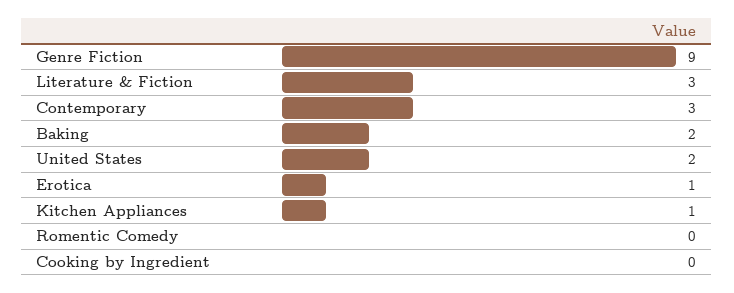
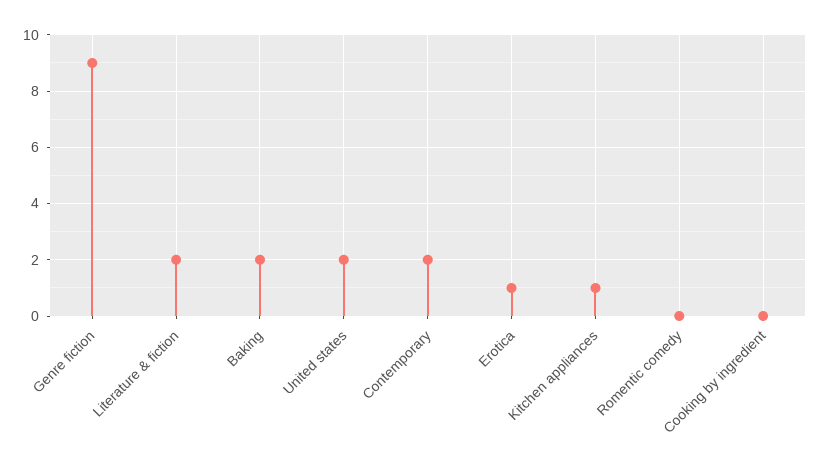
Literature & Fiction: 3 -> 2
Contemporary: 3 -> 2

